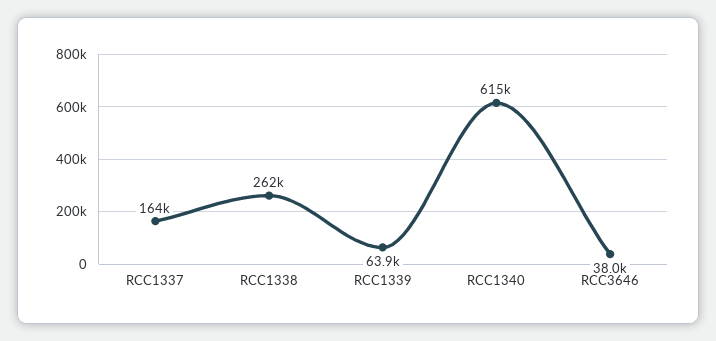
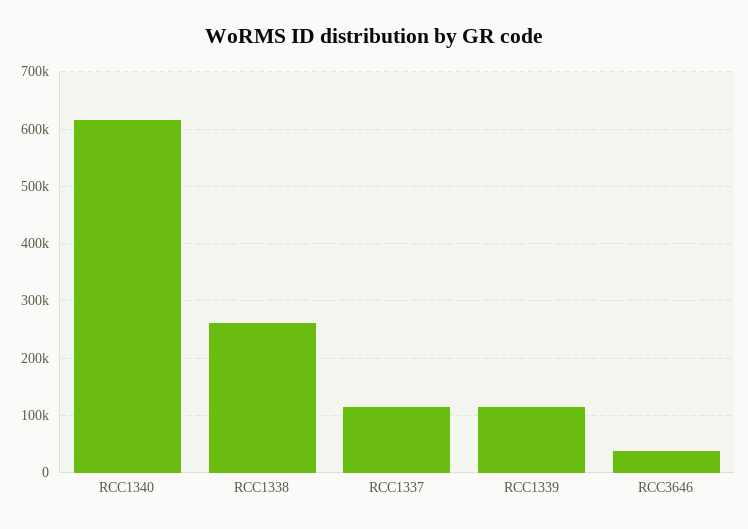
RCC1337: 164000 -> 120000
RCC1339: 63900 -> 120000

